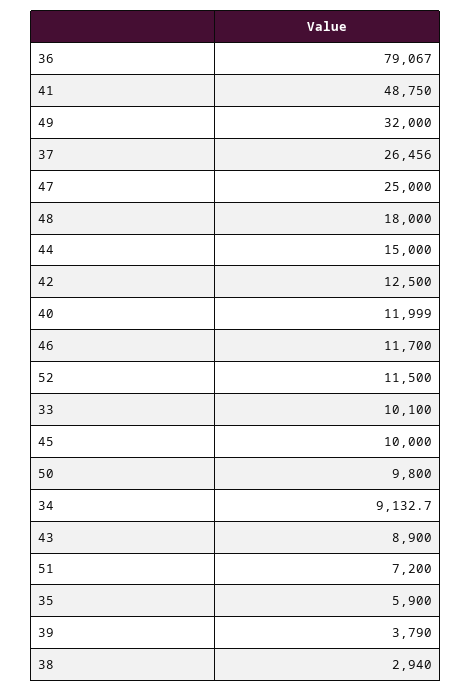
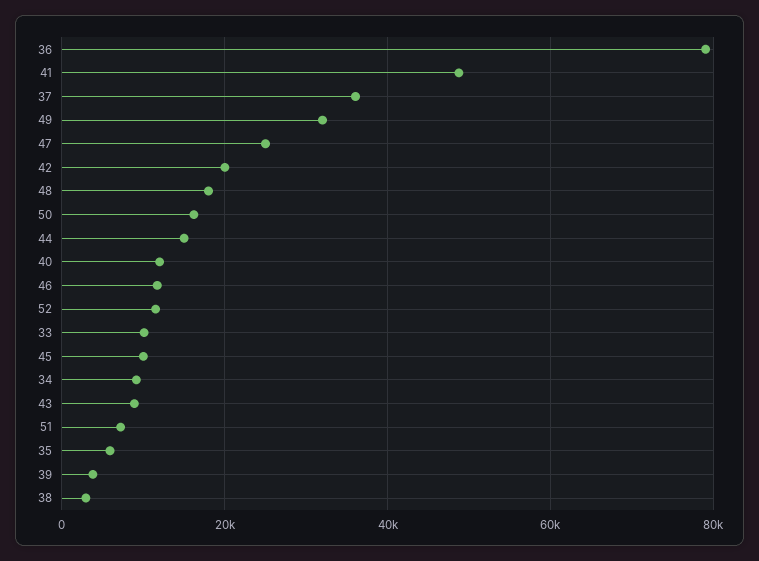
37: 26456 -> 36000
42: 12500 -> 20000
50: 9800 -> 16000

